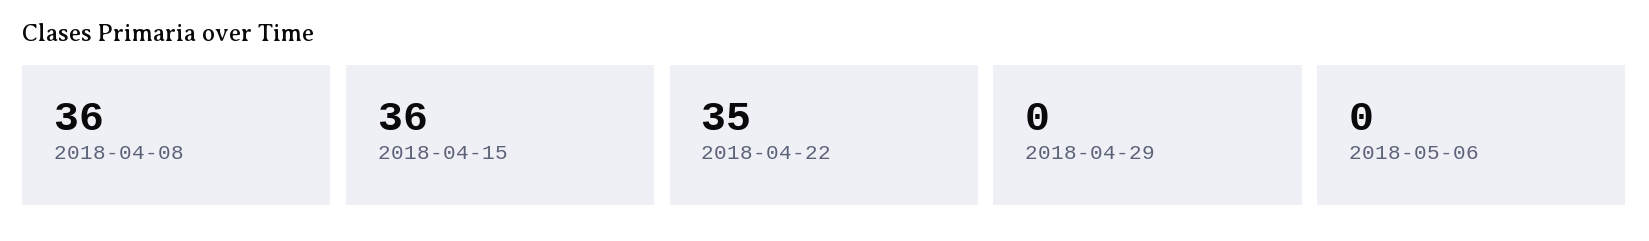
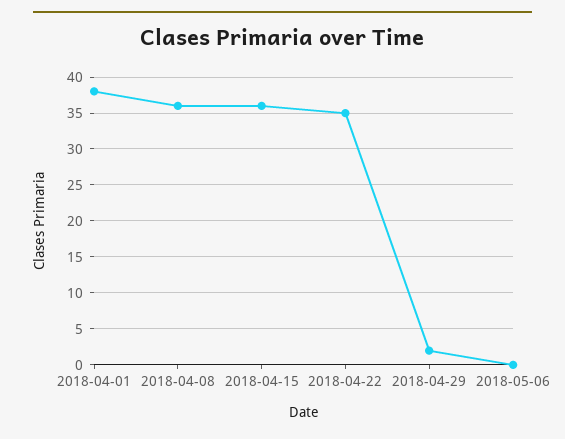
2018-04-29: 0 -> 2
2018-04-01: none -> 38

